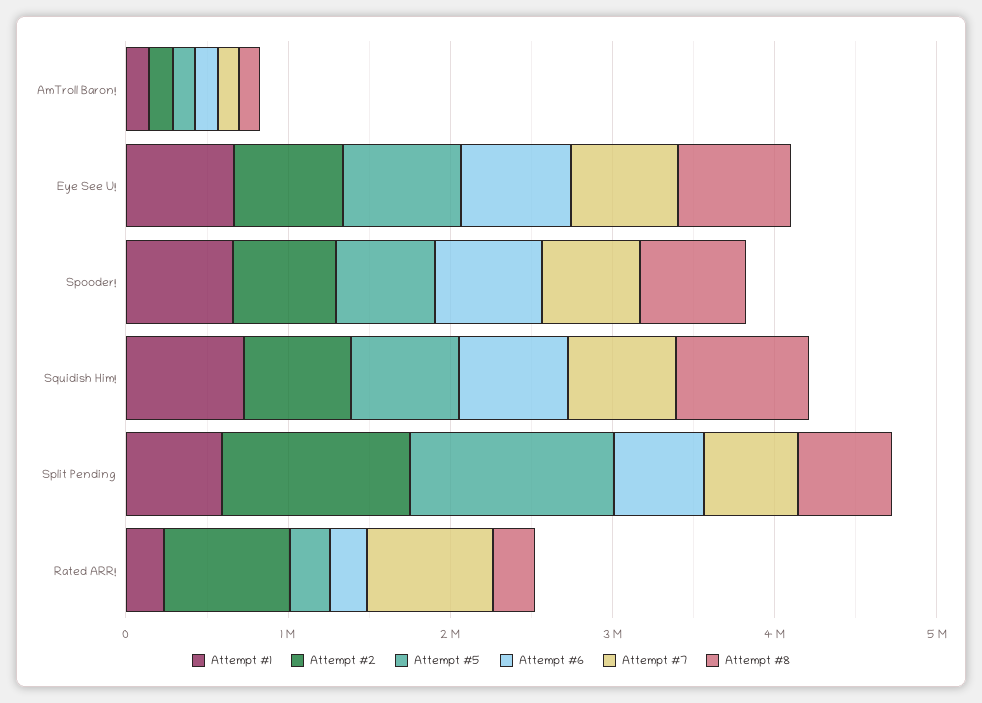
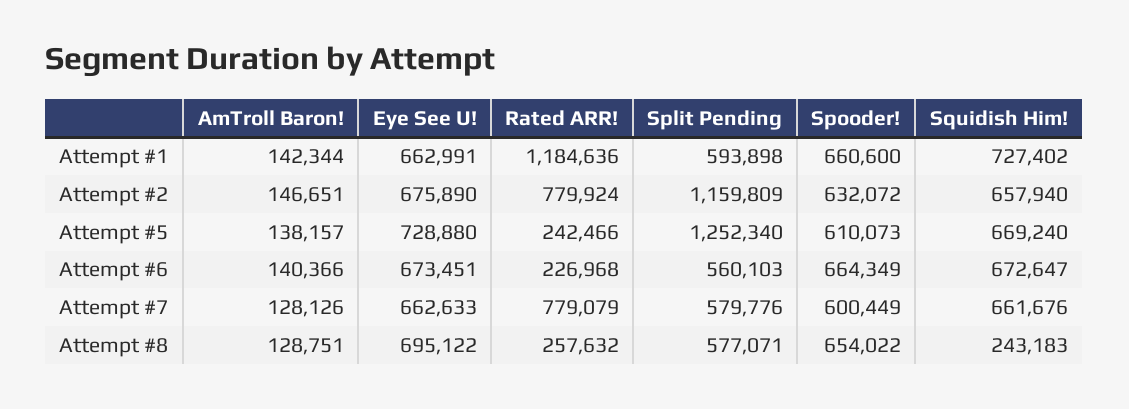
Attempt #8, Squidish Him!: 800000 -> 243183
Attempt #1, Rated ARR!: 200000 -> 1184636

